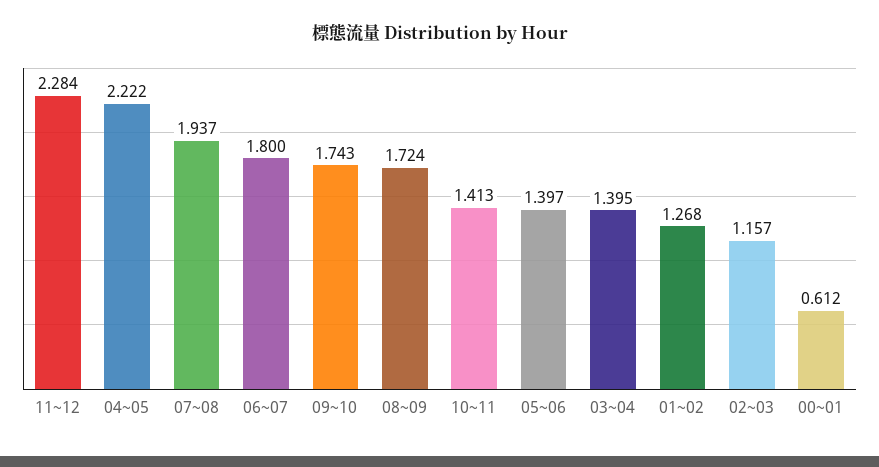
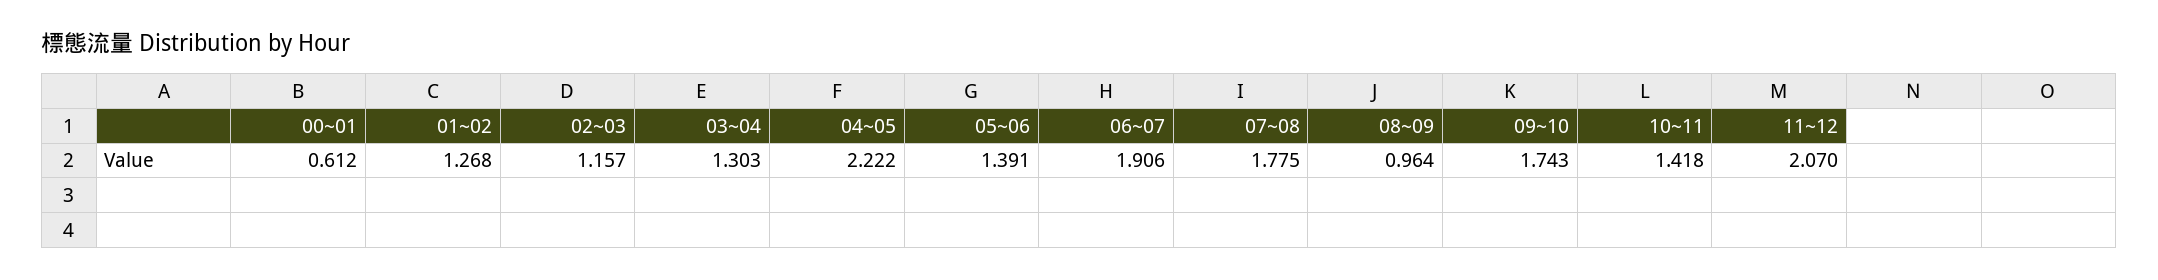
11~12: 2.284 -> 2.07
07~08: 1.937 -> 1.775
06~07: 1.8 -> 1.906
08~09: 1.724 -> 0.964
10~11: 1.413 -> 1.418
05~06: 1.397 -> 1.391
03~04: 1.395 -> 1.303

